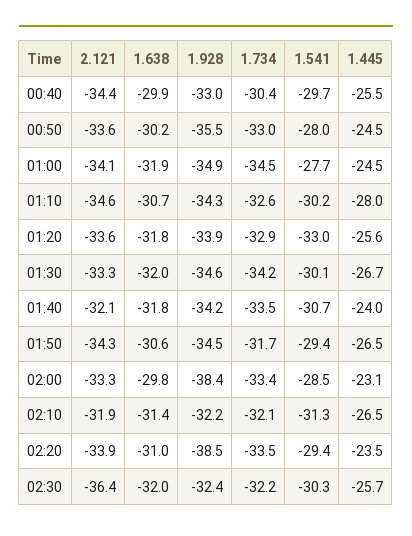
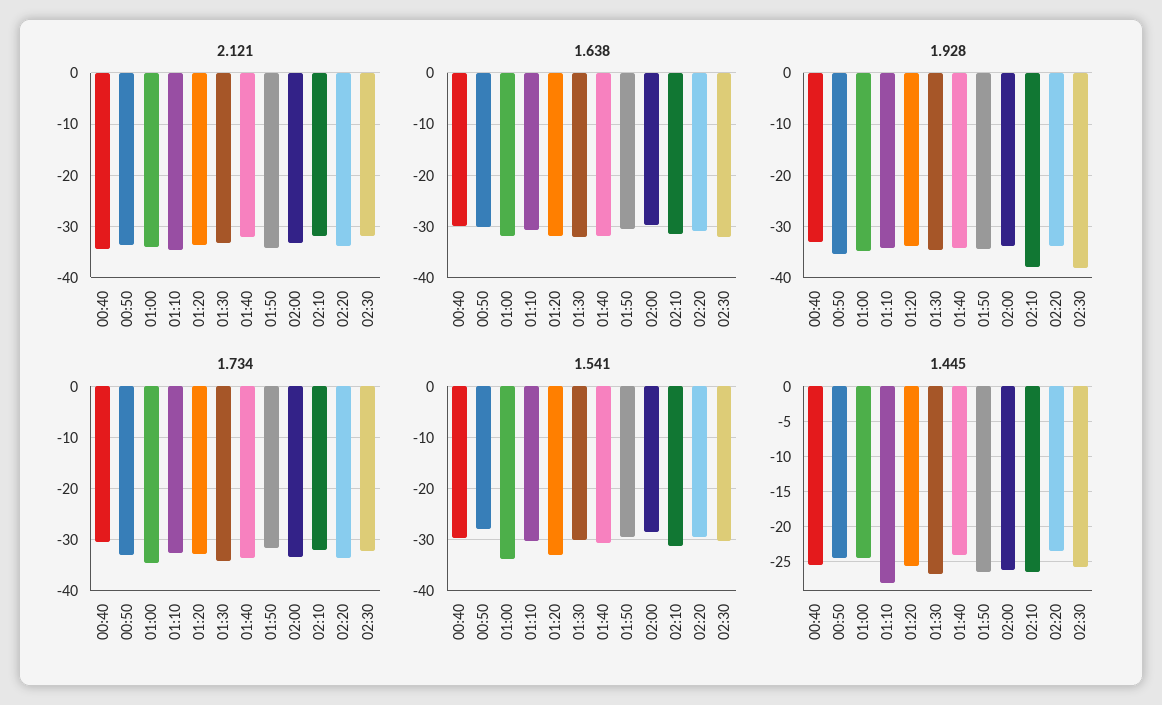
1.541, 01:00: -27.7 -> -34
1.928, 02:00: -38.4 -> -34
1.445, 02:00: -23.1 -> -26
1.928, 02:10: -32.2 -> -38
1.928, 02:20: -38.5 -> -34
2.121, 02:30: -36.4 -> -32
1.928, 02:30: -32.4 -> -38

